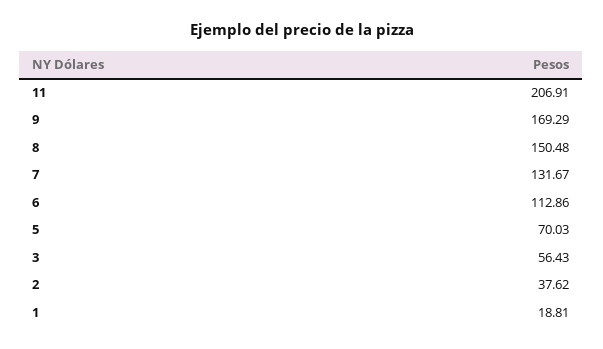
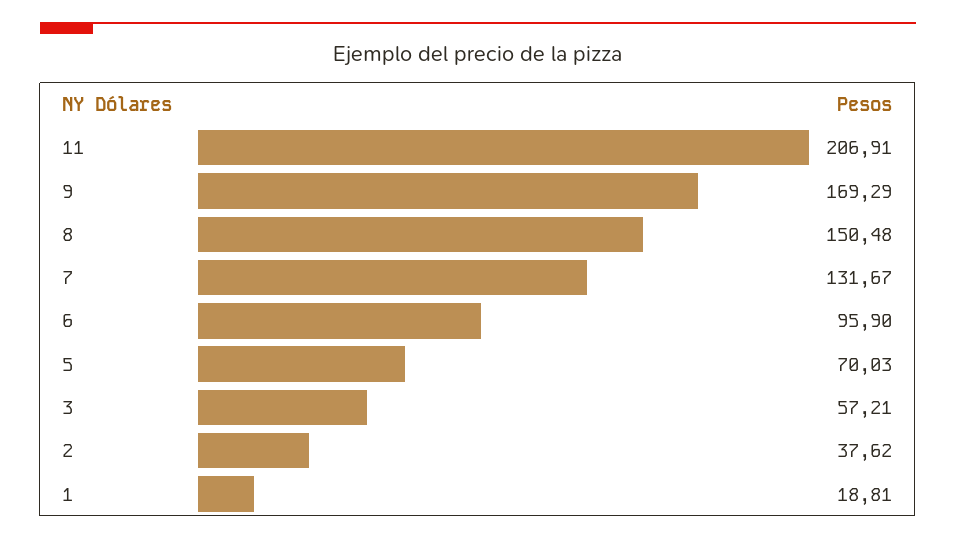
6: 112.86 -> 95.9
3: 56.43 -> 57.21

